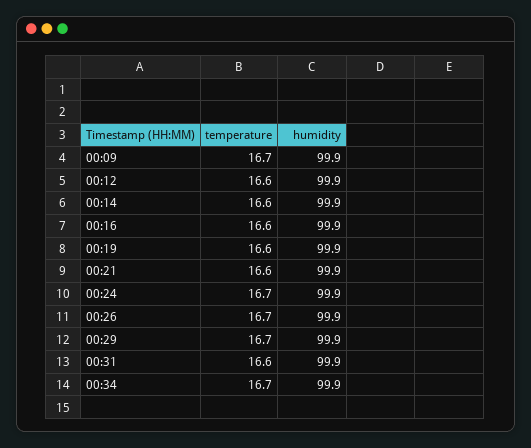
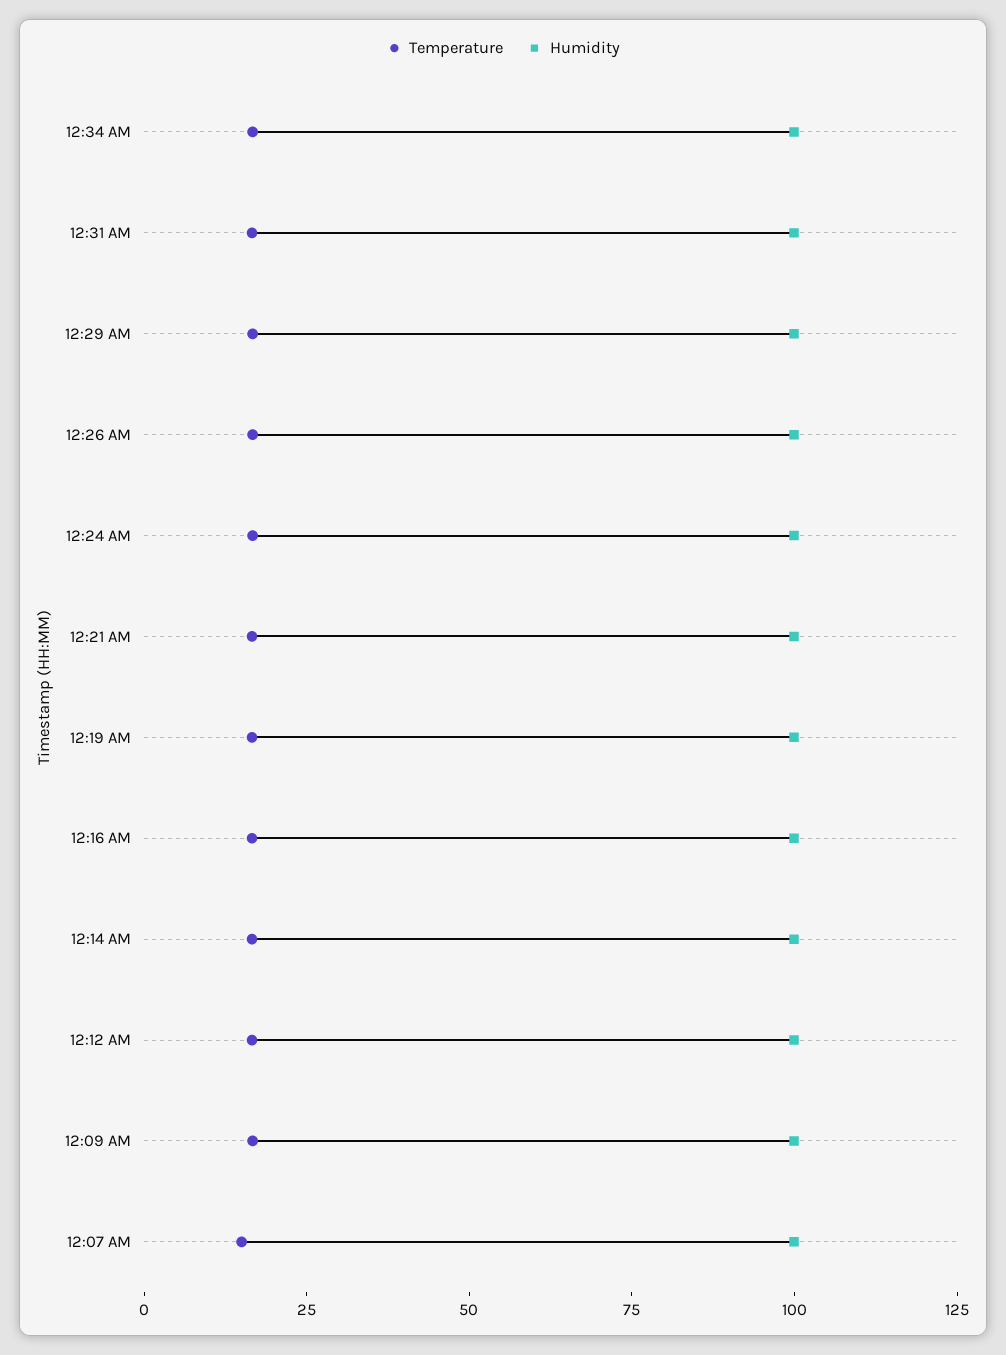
temperature, 12:07 AM: none -> 15
humidity, 12:07 AM: none -> 100

